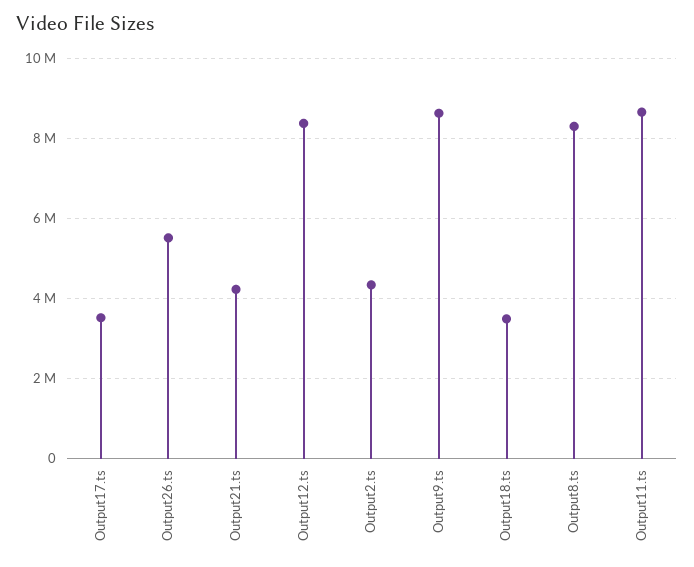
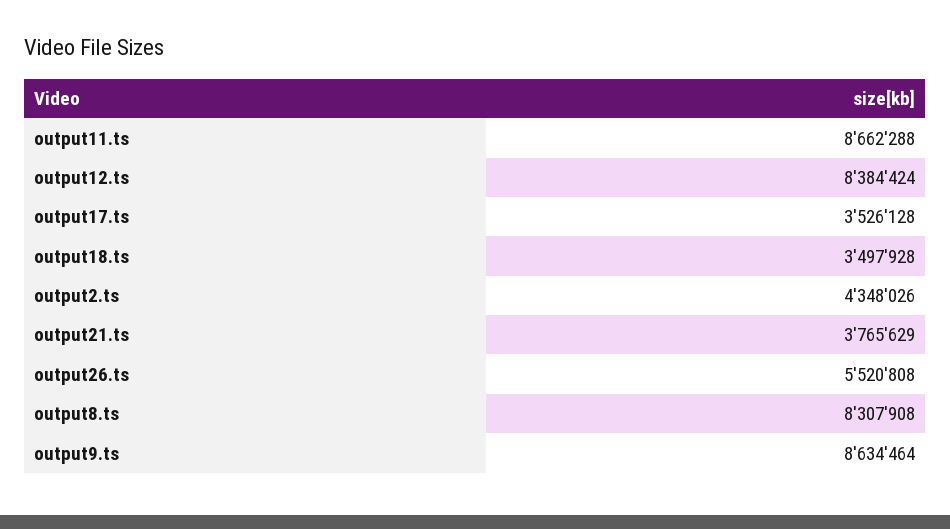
Output21.ts: 4200000 -> 3765629

